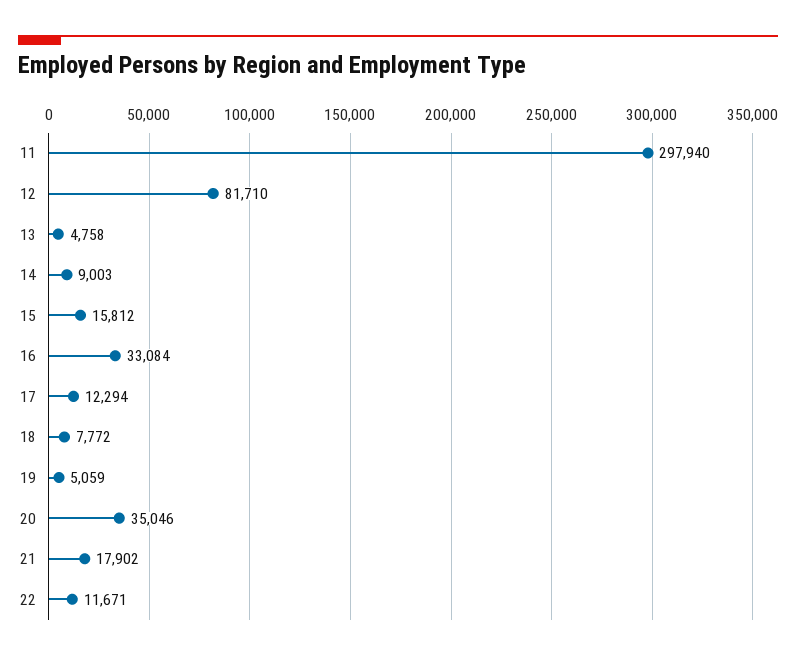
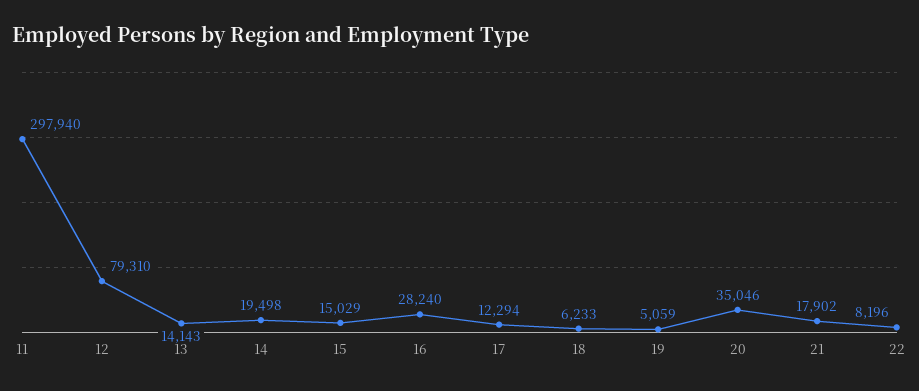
12: 81710 -> 79310
13: 4758 -> 14143
14: 9003 -> 19498
15: 15812 -> 15029
16: 33084 -> 28240
18: 7772 -> 6233
22: 11671 -> 8196

